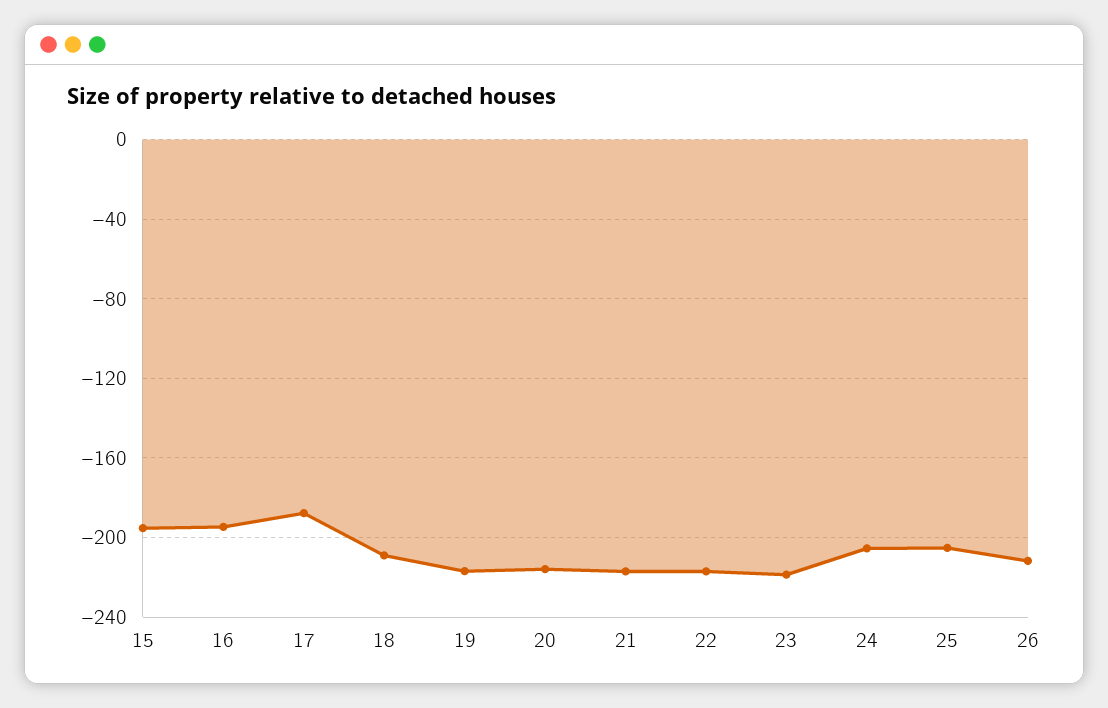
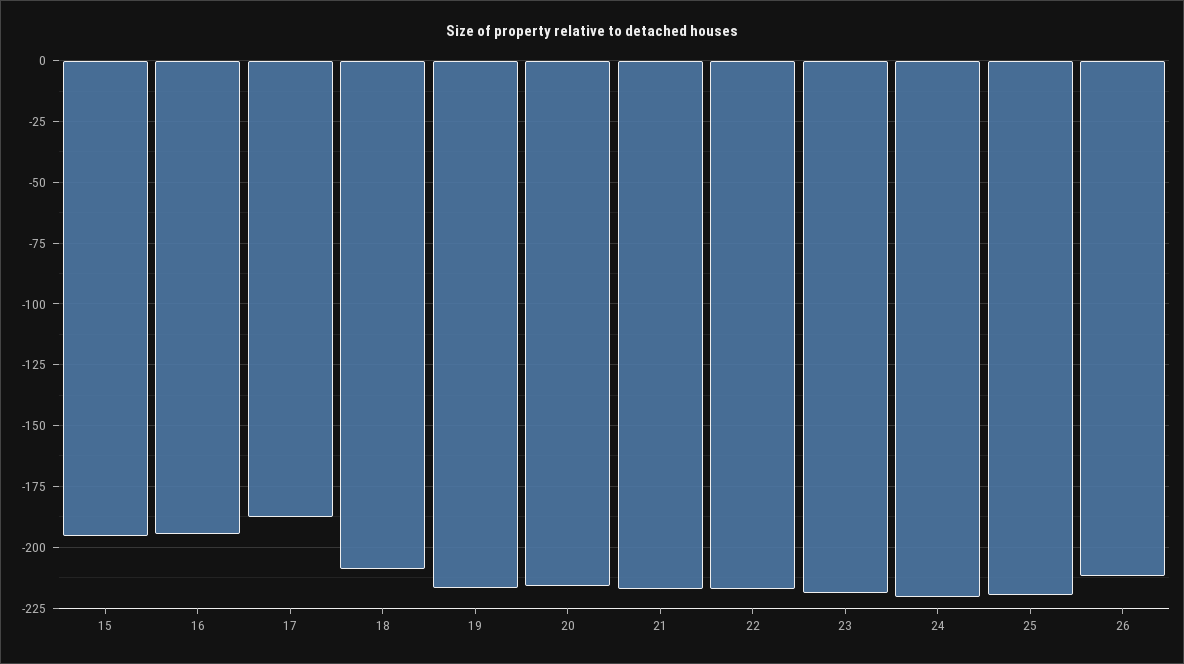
24: -205 -> -220
25: -205 -> -220

